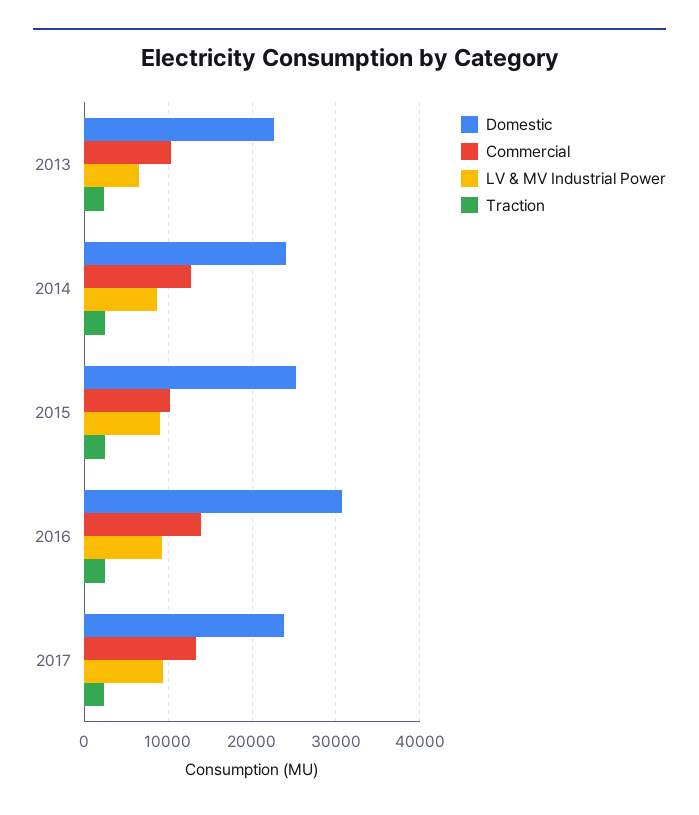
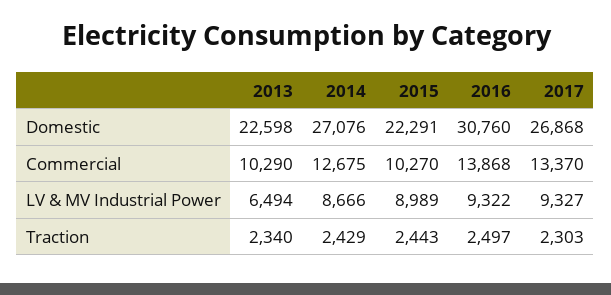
Domestic, 2014: 24000 -> 27076
Domestic, 2015: 25000 -> 22291
Domestic, 2017: 24000 -> 26868

